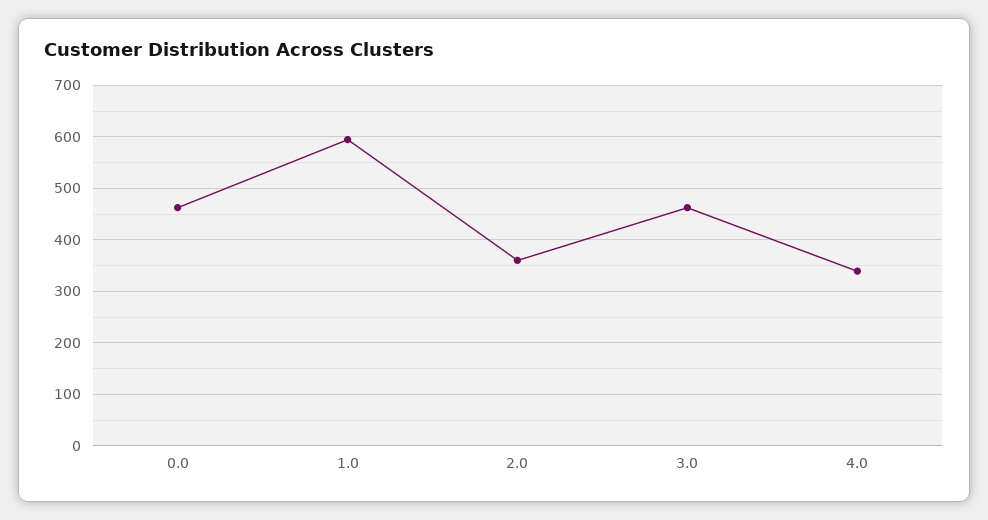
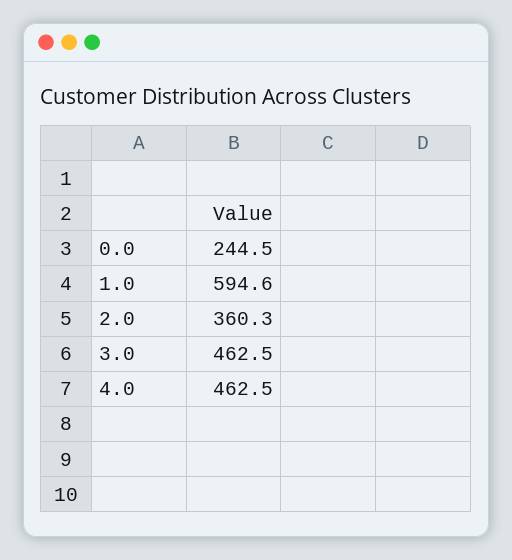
0.0: 460 -> 244.5
4.0: 340 -> 462.5

